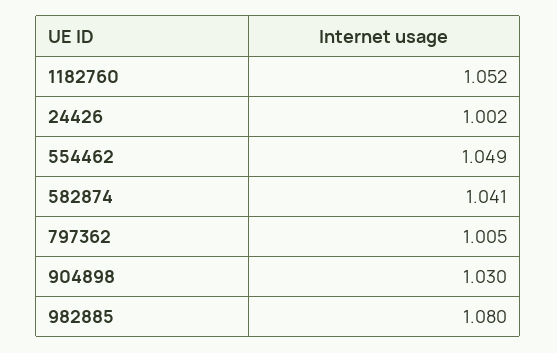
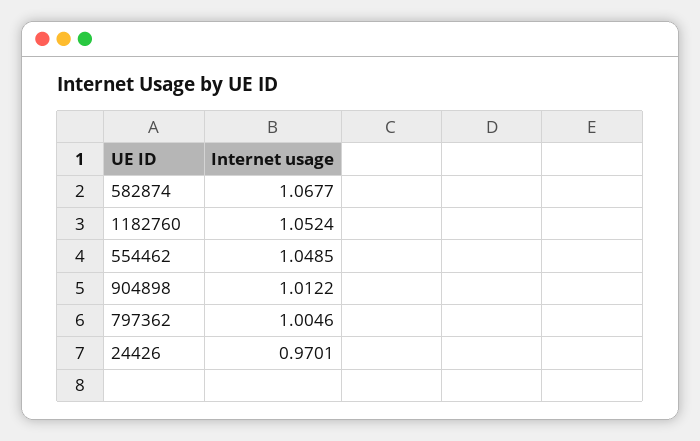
24426: 1.002 -> 0.9701
582874: 1.041 -> 1.0677
904898: 1.03 -> 1.0122
982885: 1.08 -> none

